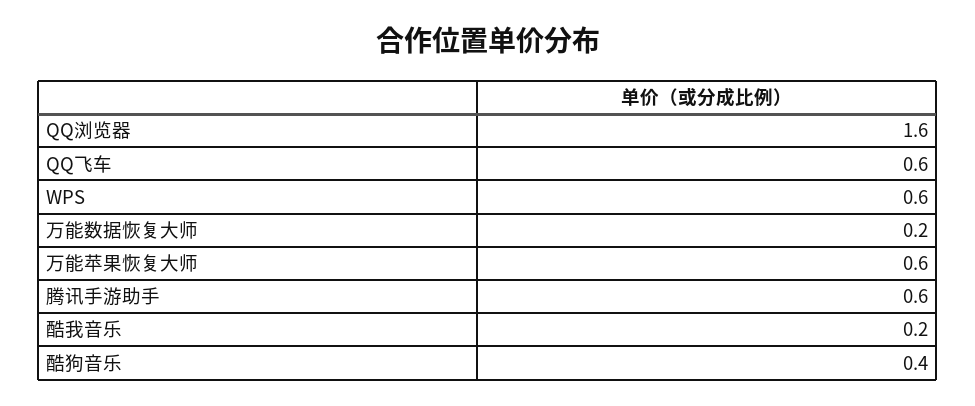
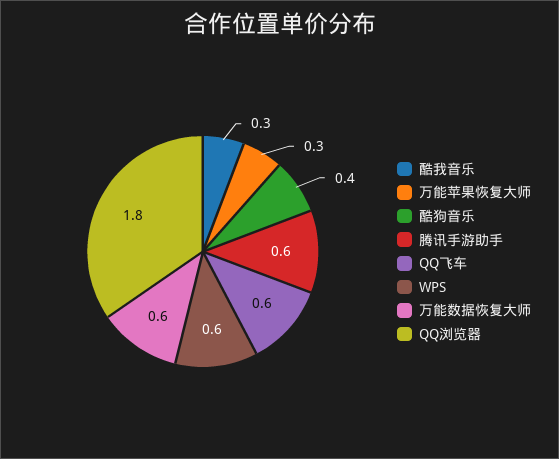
QQ浏览器: 1.6 -> 1.8
万能数据恢复大师: 0.2 -> 0.6
万能苹果恢复大师: 0.6 -> 0.3
酷我音乐: 0.2 -> 0.3

